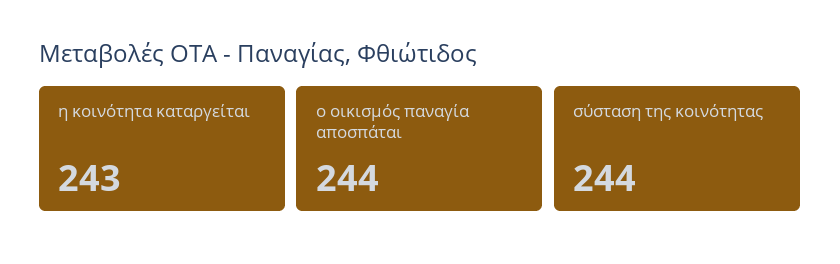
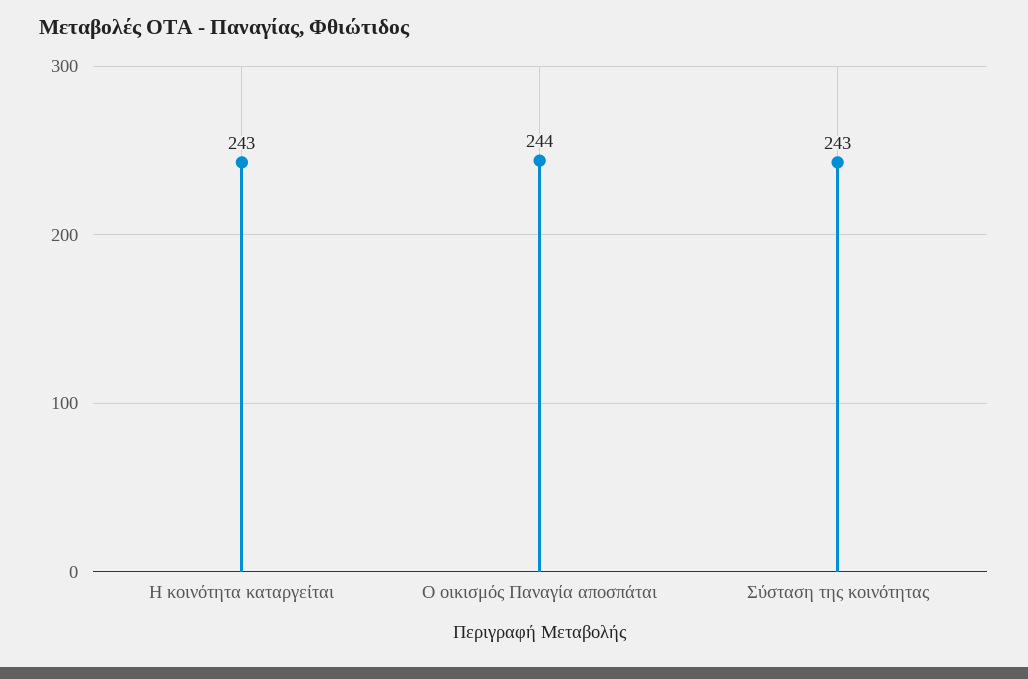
σύσταση της κοινότητας: 244 -> 243

